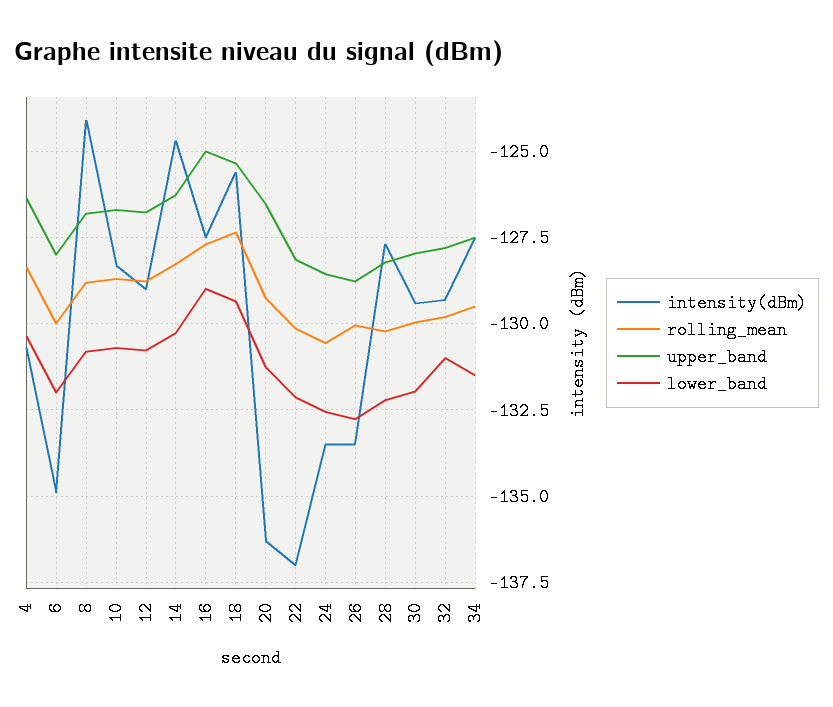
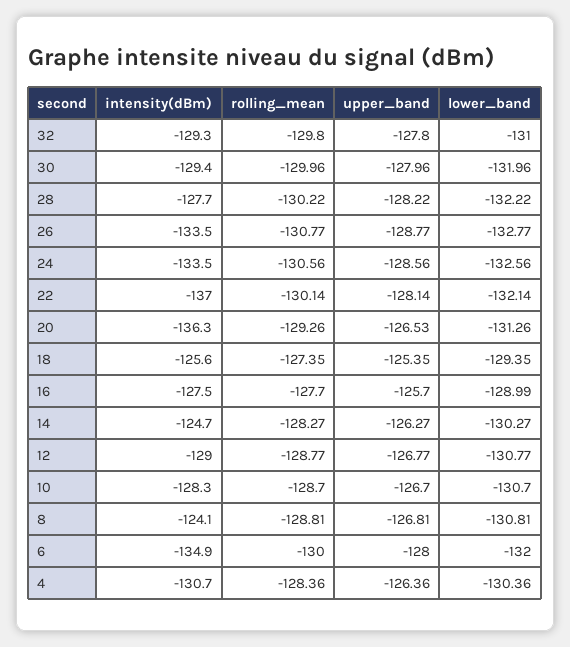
upper_band, 16: -125 -> -125.7
rolling_mean, 26: -130 -> -130.77
intensity(dBm), 34: -127.5 -> none
rolling_mean, 34: -129.5 -> none
upper_band, 34: -127.5 -> none
lower_band, 34: -131.5 -> none

